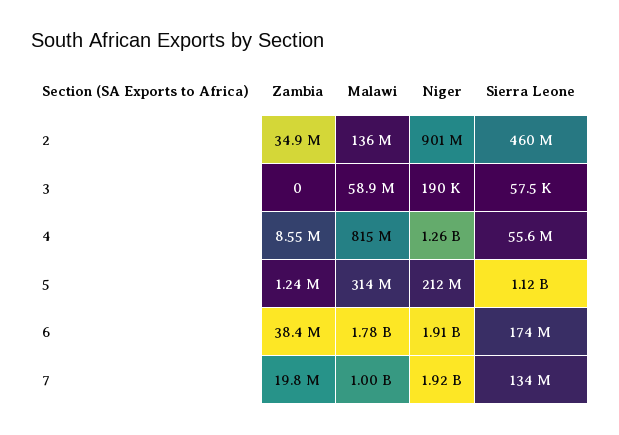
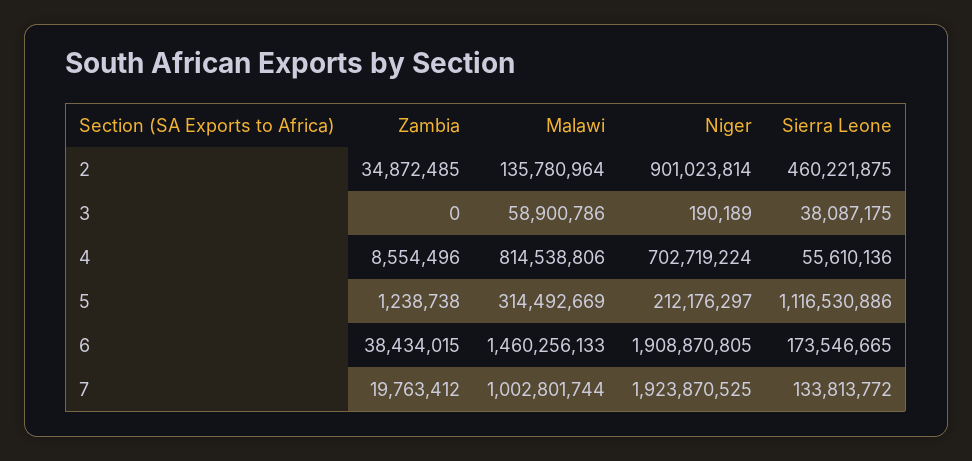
Sierra Leone, 3: 57500 -> 38087175
Niger, 4: 1260000000 -> 702719224
Malawi, 6: 1780000000 -> 1460256133

